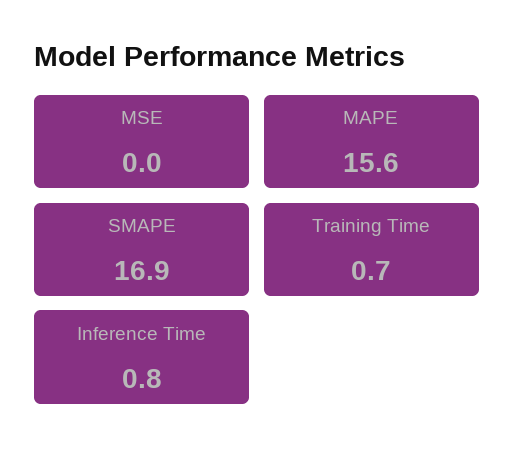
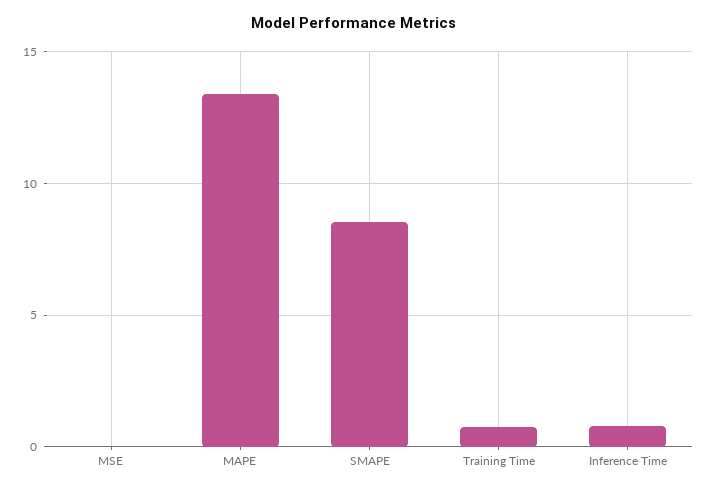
MAPE: 15.6 -> 13.5
SMAPE: 16.9 -> 8.5

